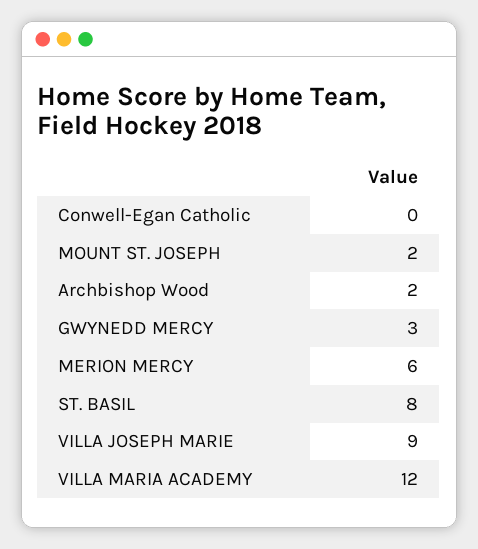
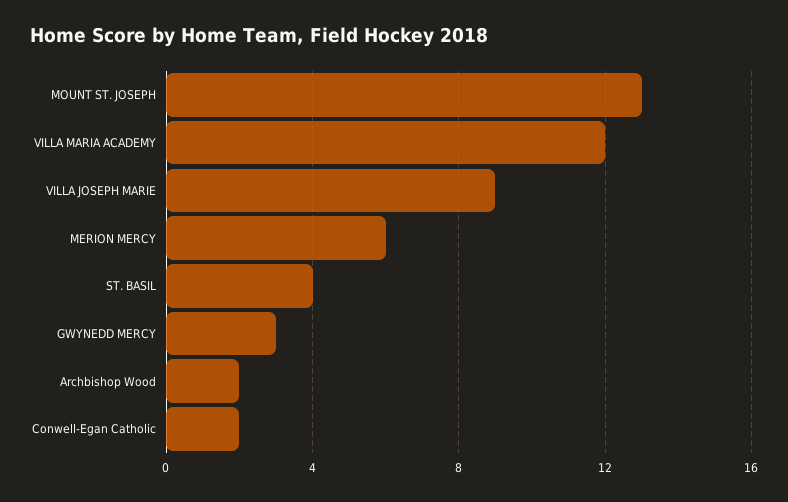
Conwell-Egan Catholic: 0 -> 2
MOUNT ST. JOSEPH: 2 -> 13
ST. BASIL: 8 -> 4

